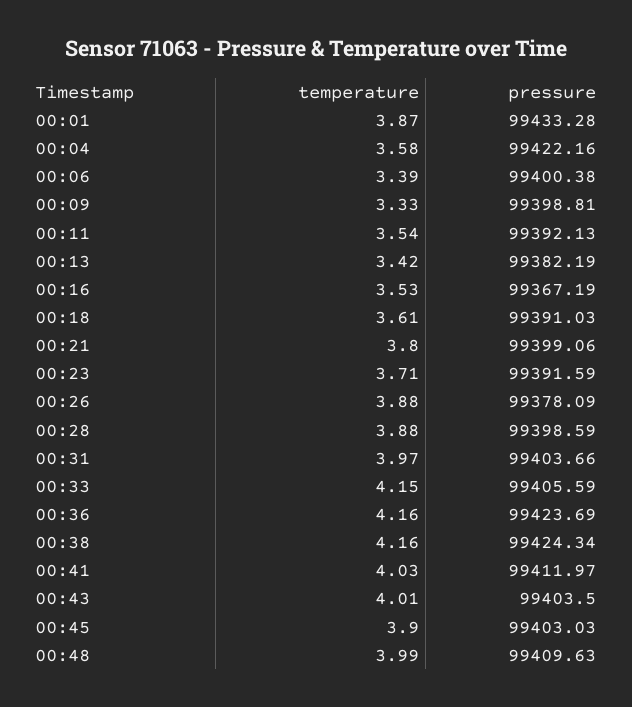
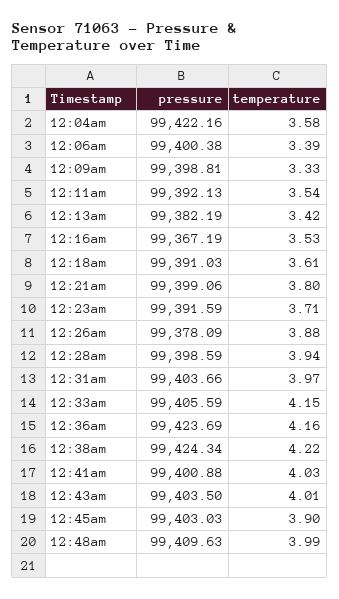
temperature, 00:01: 3.87 -> none
pressure, 00:01: 99433.28 -> none
temperature, 00:28: 3.88 -> 3.94
temperature, 00:38: 4.16 -> 4.22
pressure, 00:41: 99411.97 -> 99400.88

